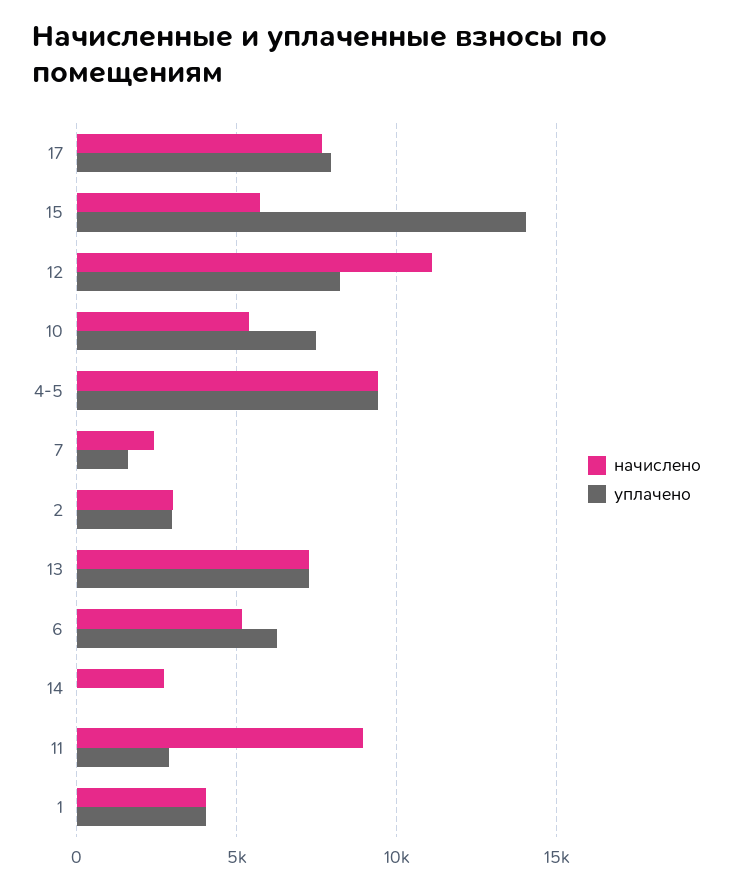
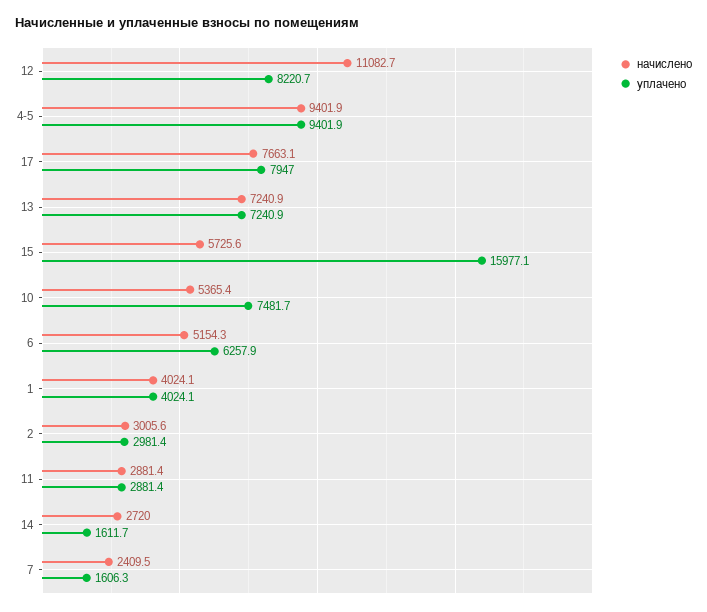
уплачено, 15: 14000 -> 15977.1
уплачено, 14: 0 -> 1611.7
начислено, 11: 9000 -> 2881.4

